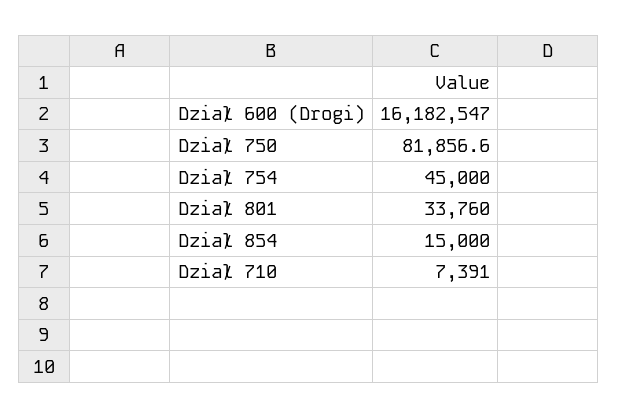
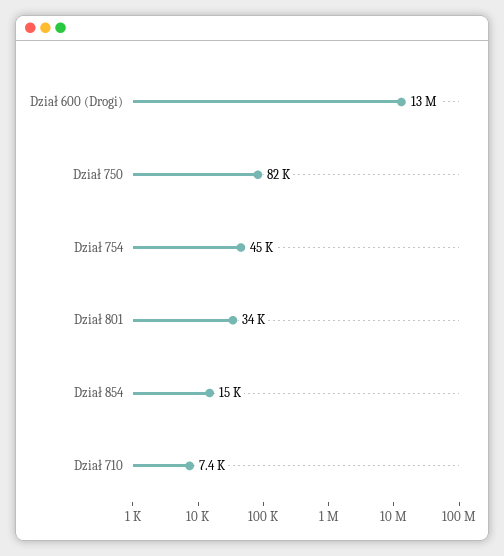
Dział 600 (Drogi): 16182547 -> 13000000

